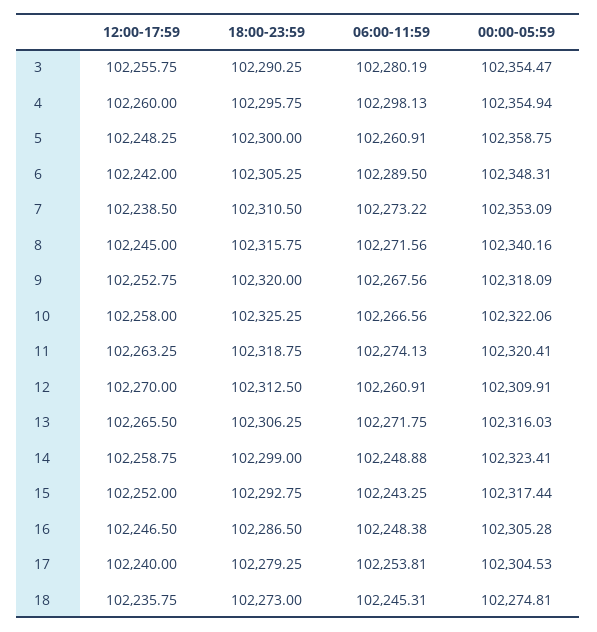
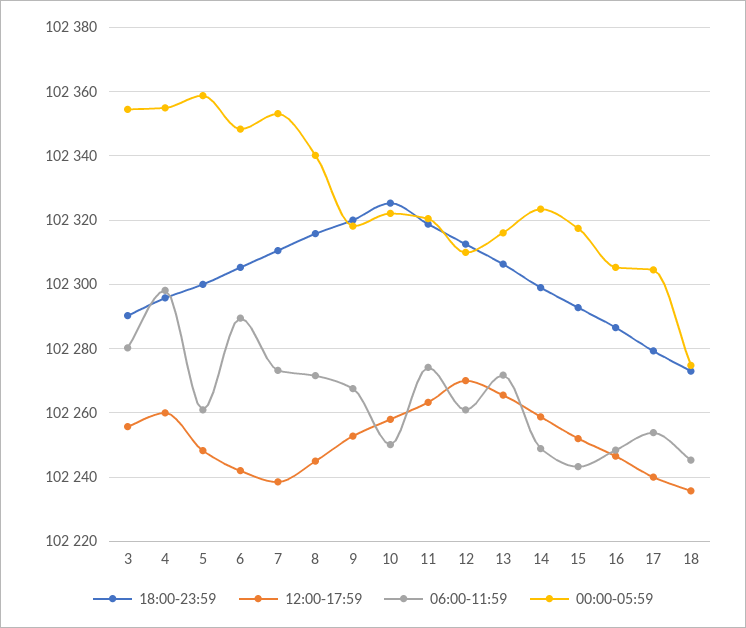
06:00-11:59, 10: 102266.56 -> 102250

